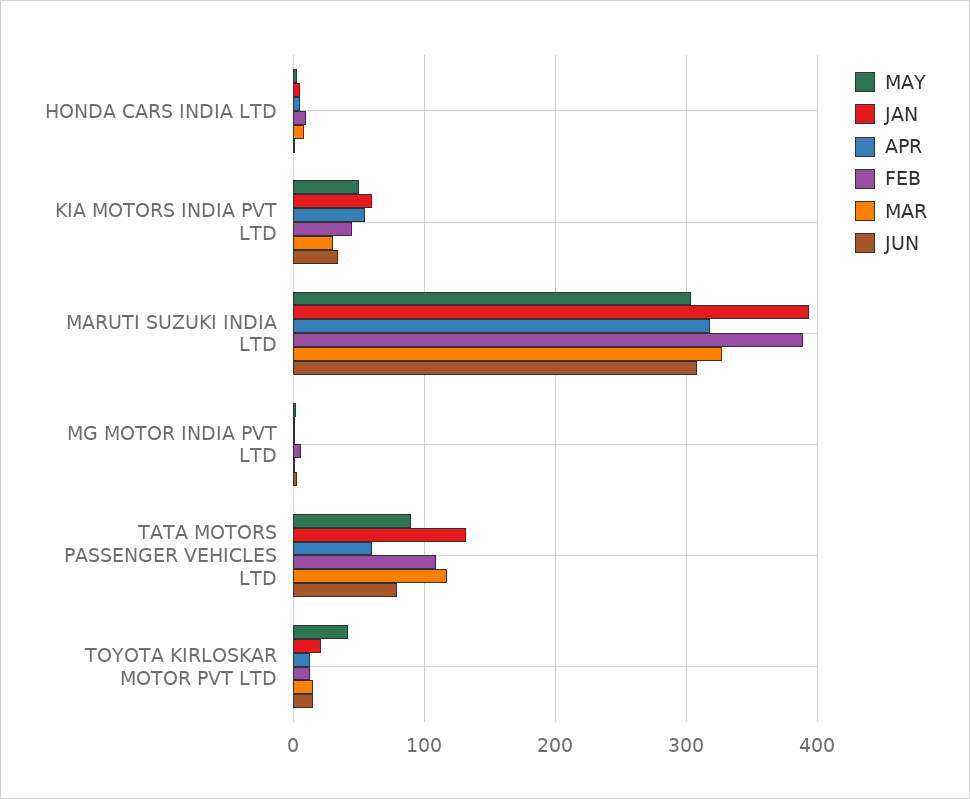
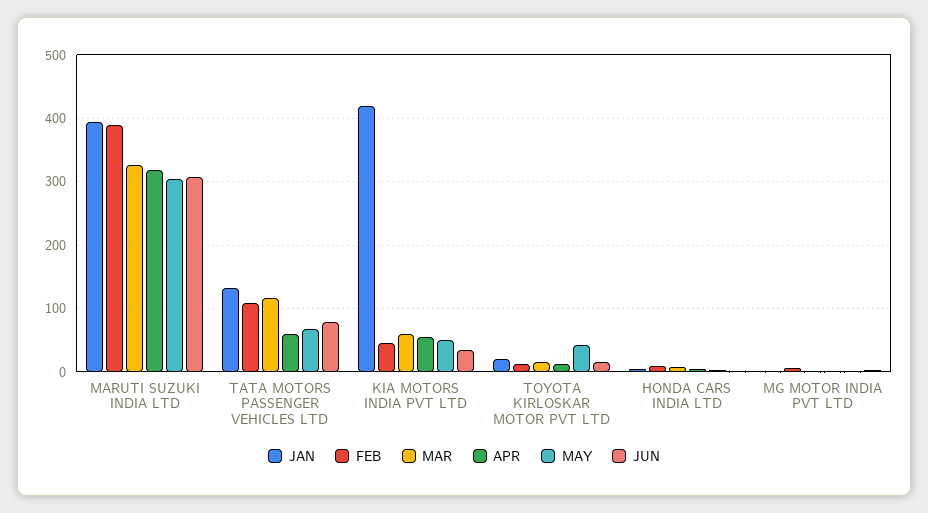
JAN, KIA MOTORS INDIA PVT LTD: 60 -> 420
MAR, KIA MOTORS INDIA PVT LTD: 30 -> 60
MAY, TATA MOTORS PASSENGER VEHICLES LTD: 90 -> 70

